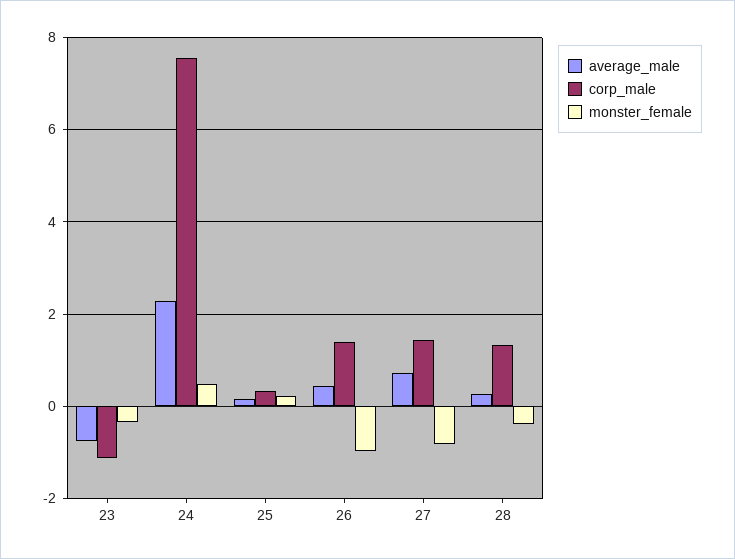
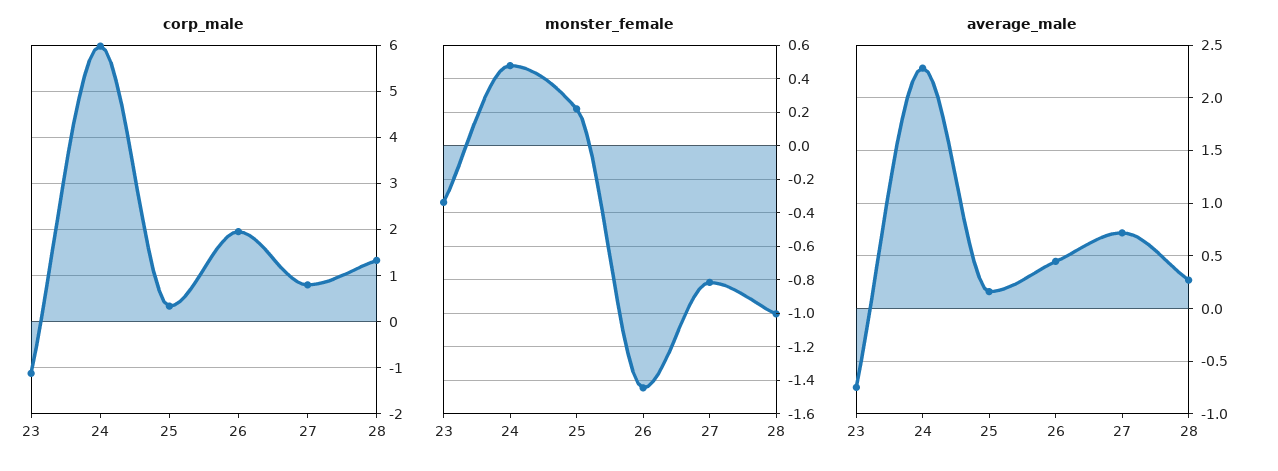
corp_male, 24: 7.6 -> 6
corp_male, 26: 1.4 -> 2
monster_female, 26: -1 -> -1.45
corp_male, 27: 1.4 -> 0.8
monster_female, 28: -0.4 -> -1

